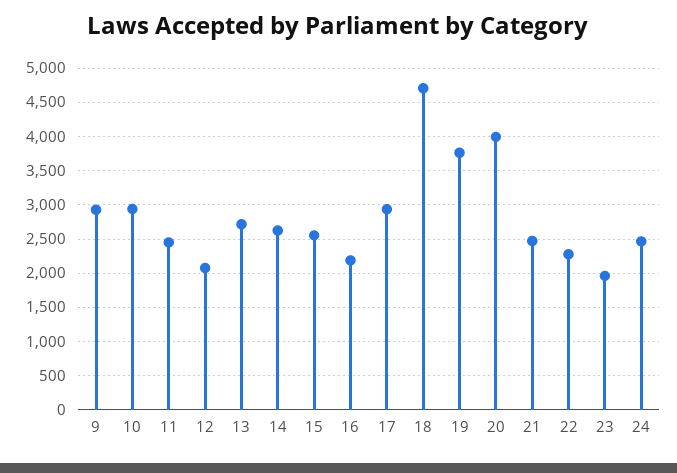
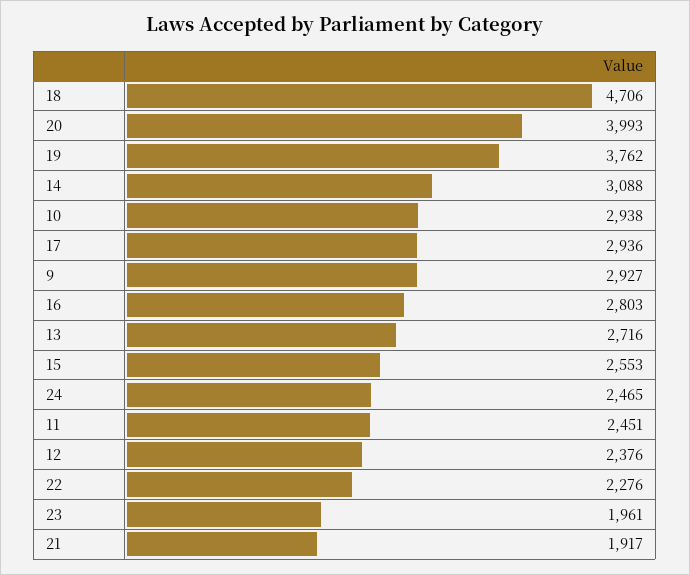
12: 2100 -> 2376
14: 2600 -> 3088
16: 2200 -> 2803
21: 2500 -> 1917

